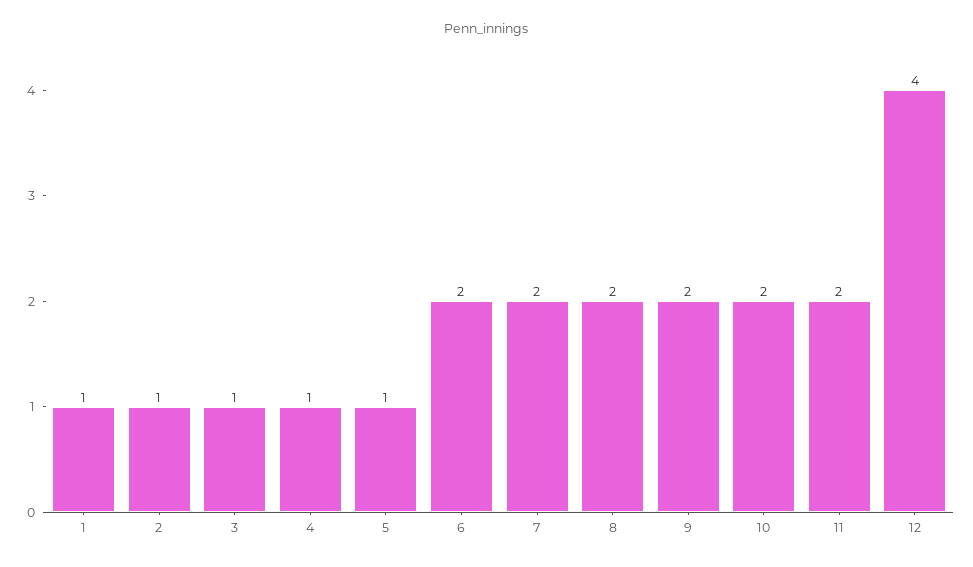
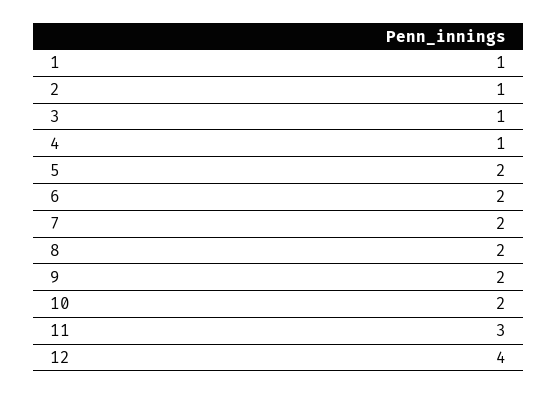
5: 1 -> 2
11: 2 -> 3

